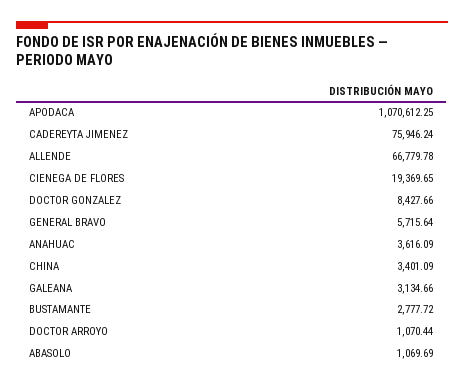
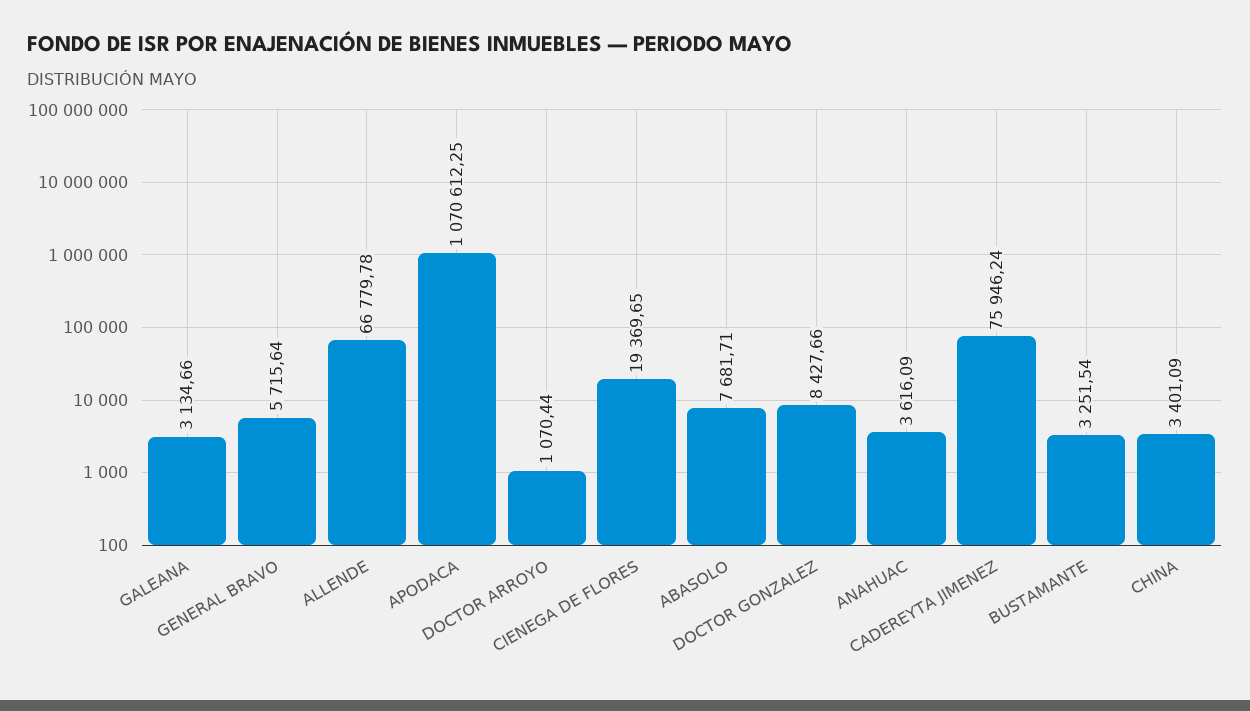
BUSTAMANTE: 2777.72 -> 3251.54
ABASOLO: 1069.69 -> 7681.71

